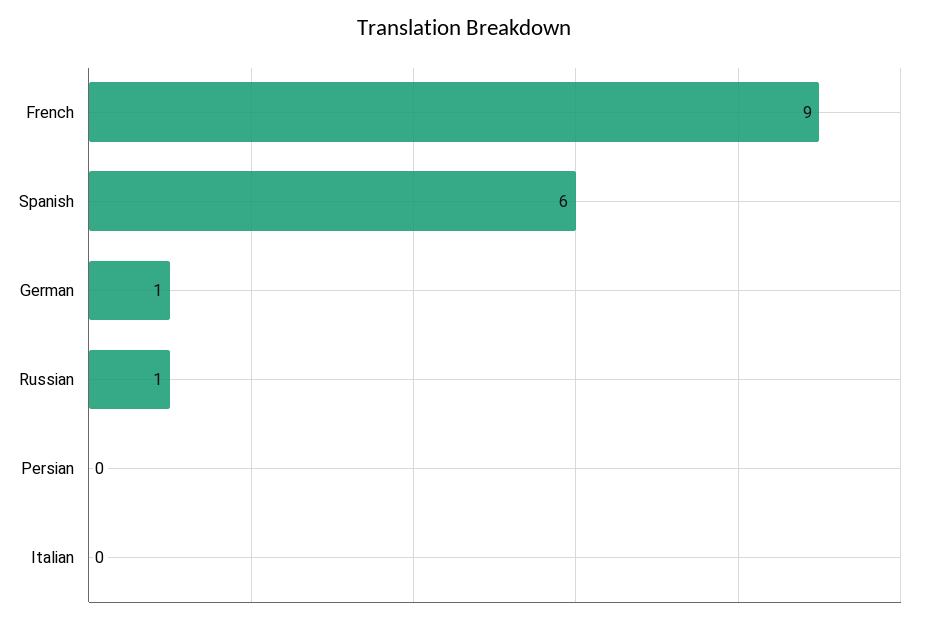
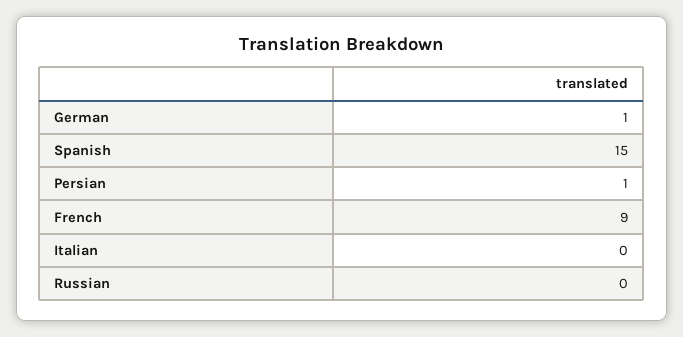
Spanish: 6 -> 15
Russian: 1 -> 0
Persian: 0 -> 1

